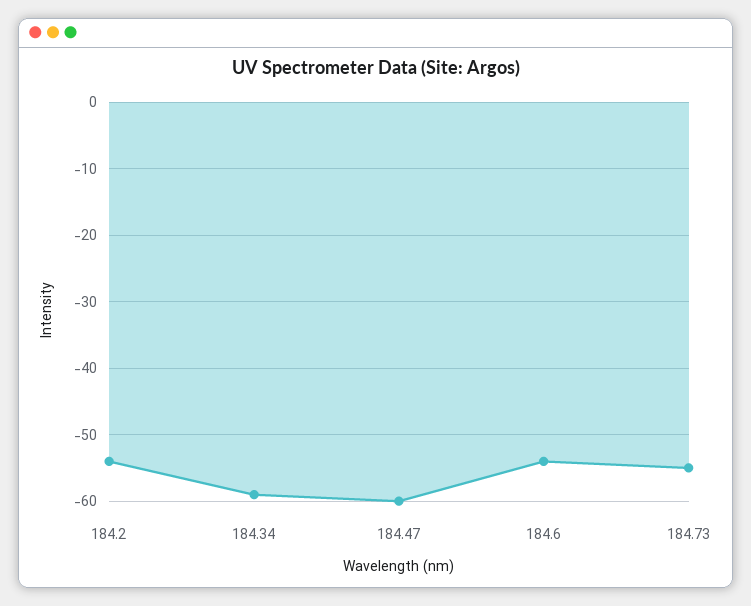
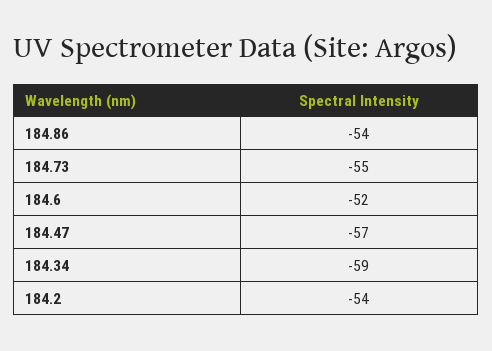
184.47: -60 -> -57
184.6: -54 -> -52
184.86: none -> -54

